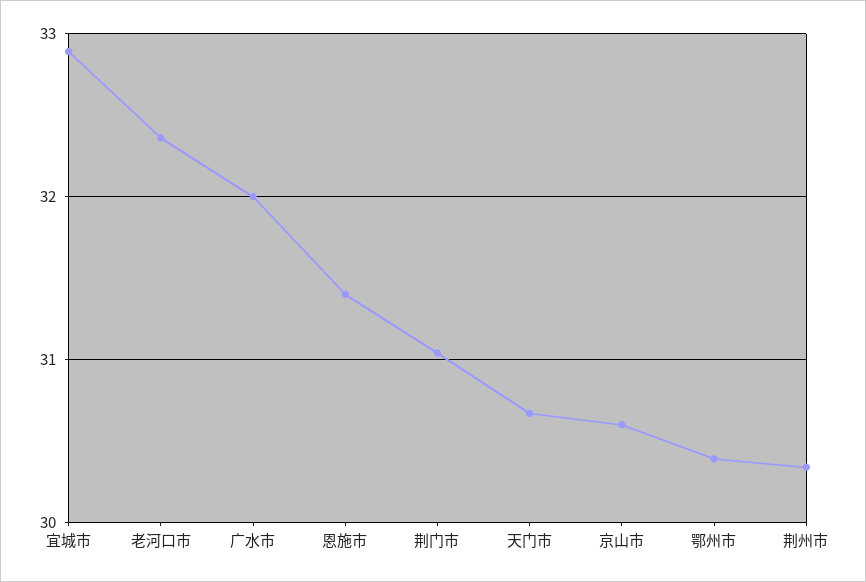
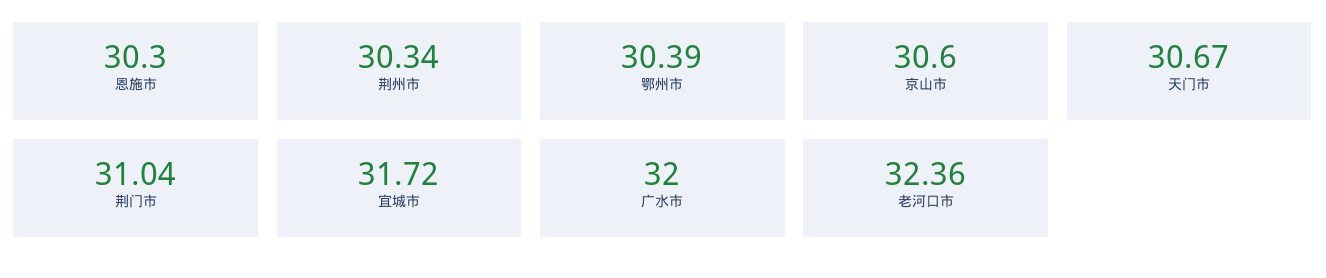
宜城市: 32.9 -> 31.72
恩施市: 31.4 -> 30.3

